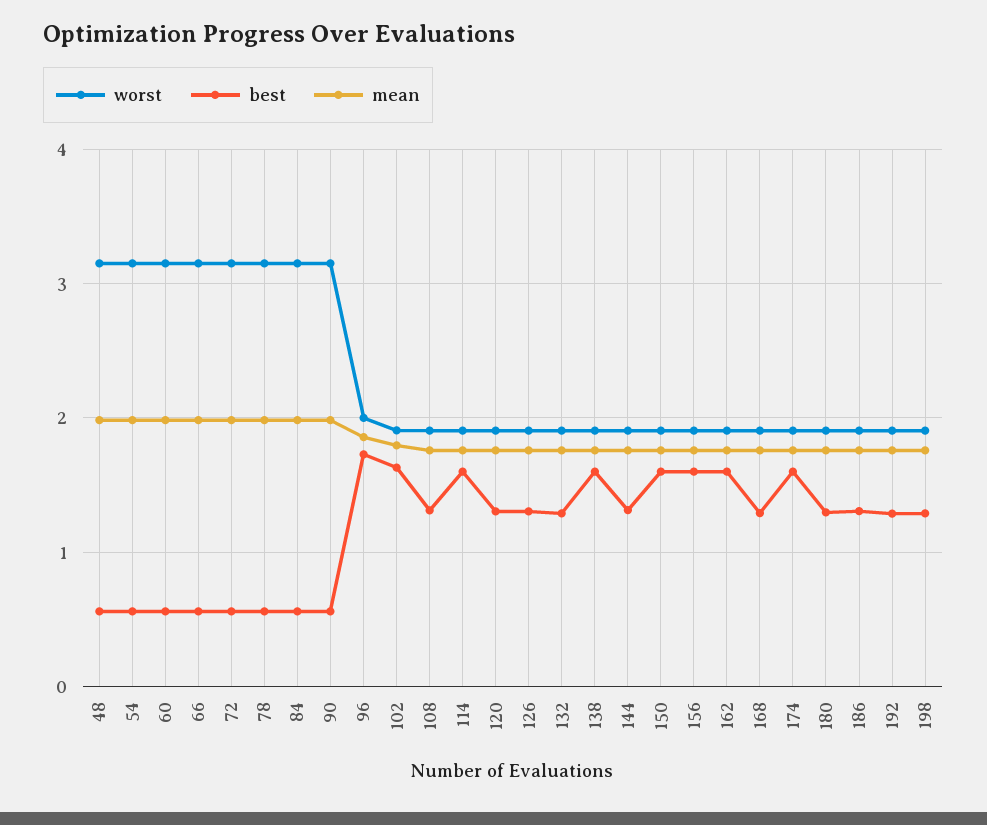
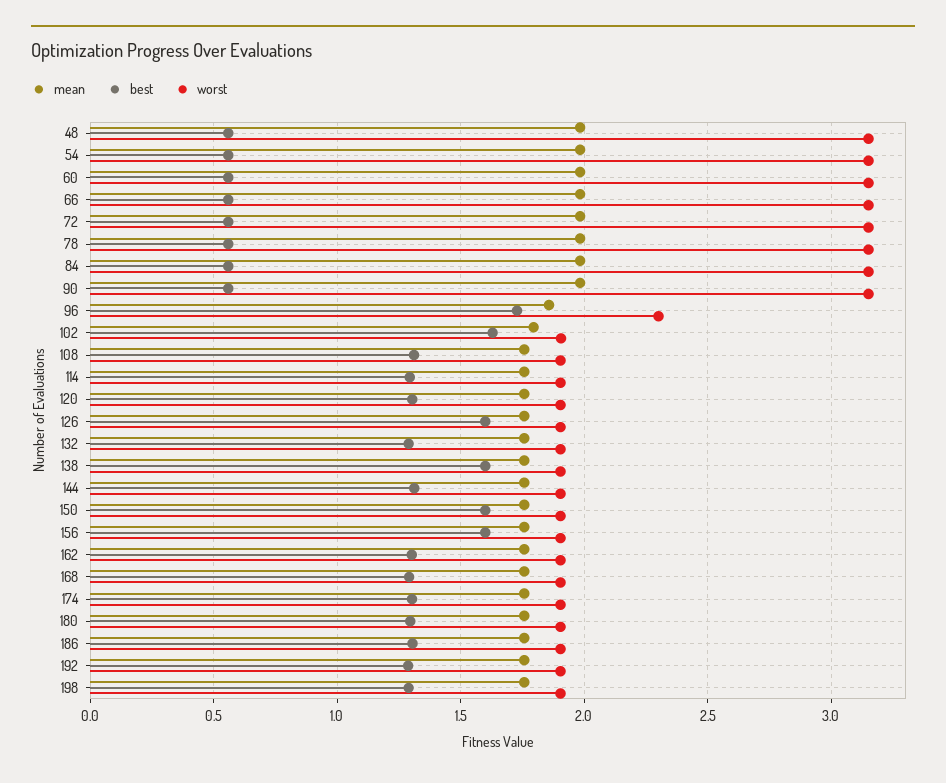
worst, 96: 2 -> 2.3
best, 114: 1.6 -> 1.3
best, 126: 1.3 -> 1.6
best, 162: 1.6 -> 1.3
best, 174: 1.6 -> 1.3

